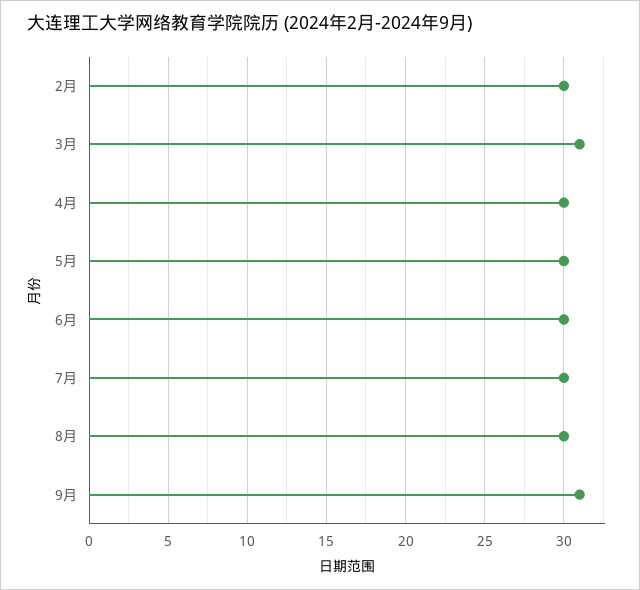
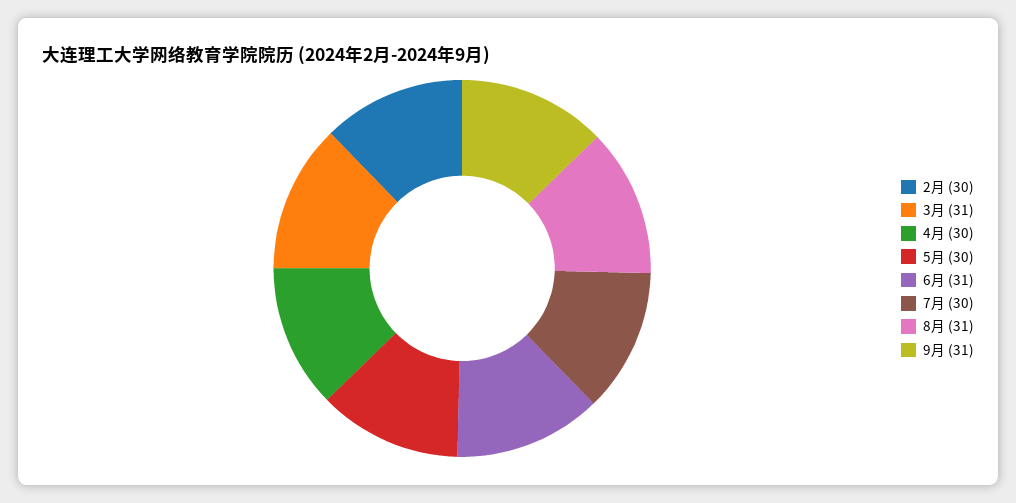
6月: 30 -> 31
8月: 30 -> 31

